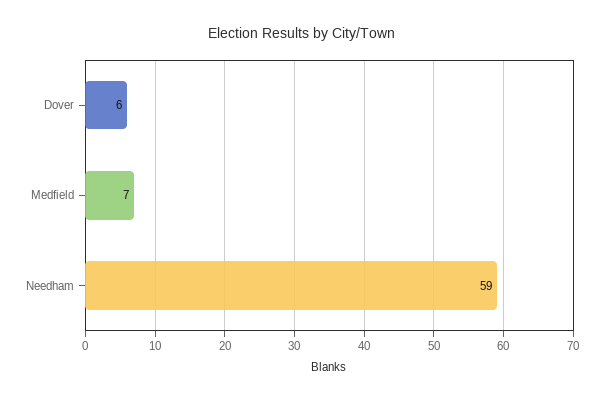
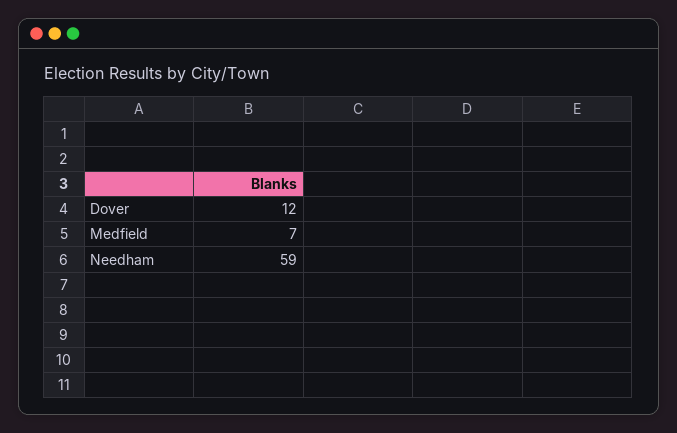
Dover: 6 -> 12

